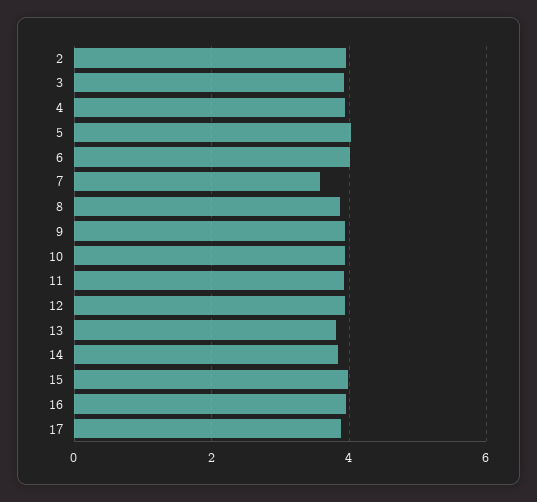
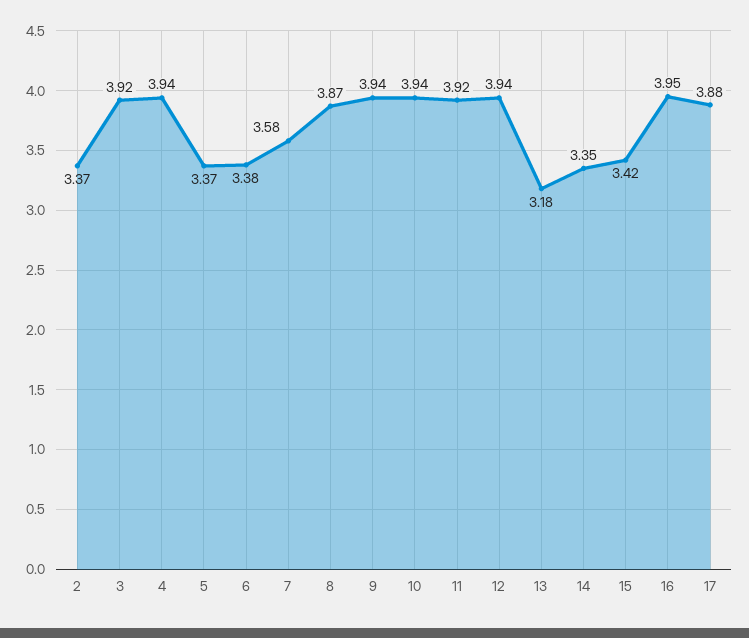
2: 4 -> 3.37
5: 4 -> 3.37
6: 4 -> 3.38
13: 3.8 -> 3.18
14: 3.8 -> 3.35
15: 4 -> 3.42

